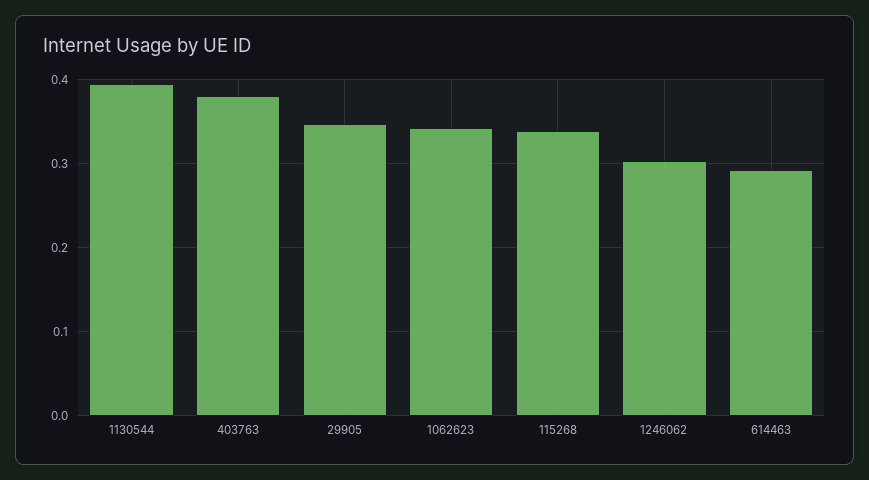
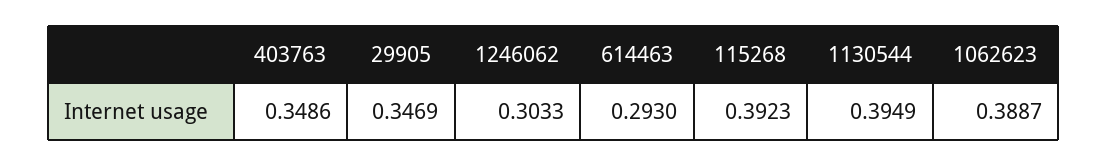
403763: 0.38 -> 0.3486
1062623: 0.34 -> 0.3887
115268: 0.34 -> 0.3923

